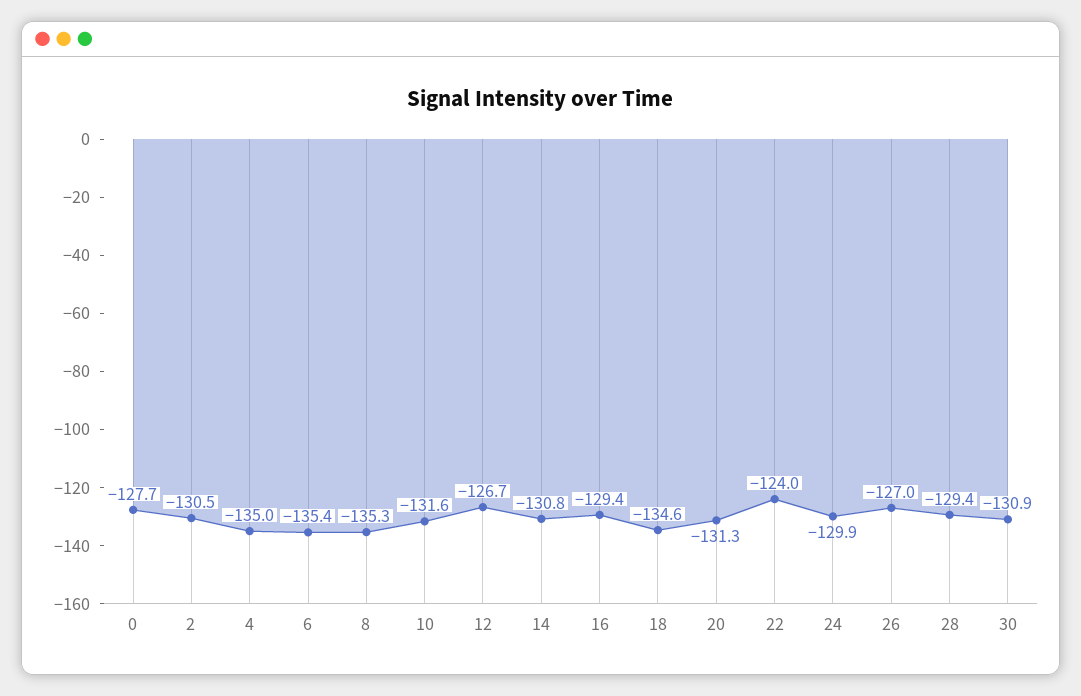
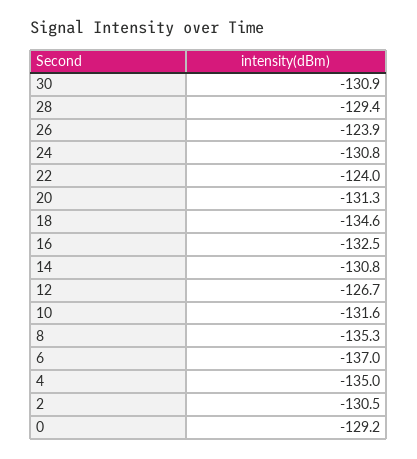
0: -127.7 -> -129.2
6: -135.4 -> -137
16: -129.4 -> -132.5
24: -129.9 -> -130.8
26: -127 -> -123.9

